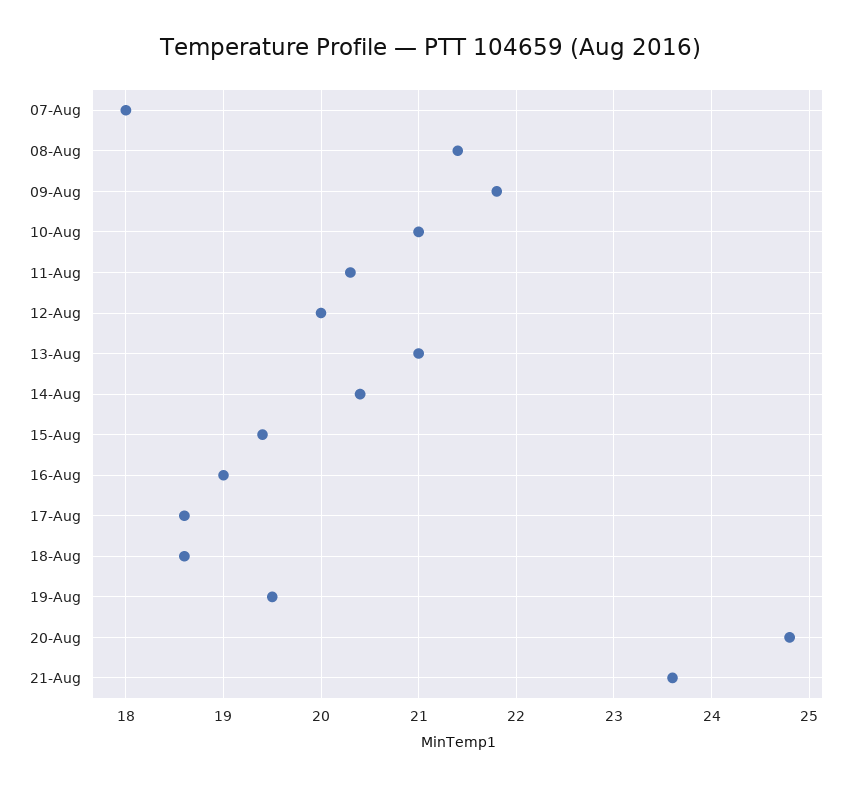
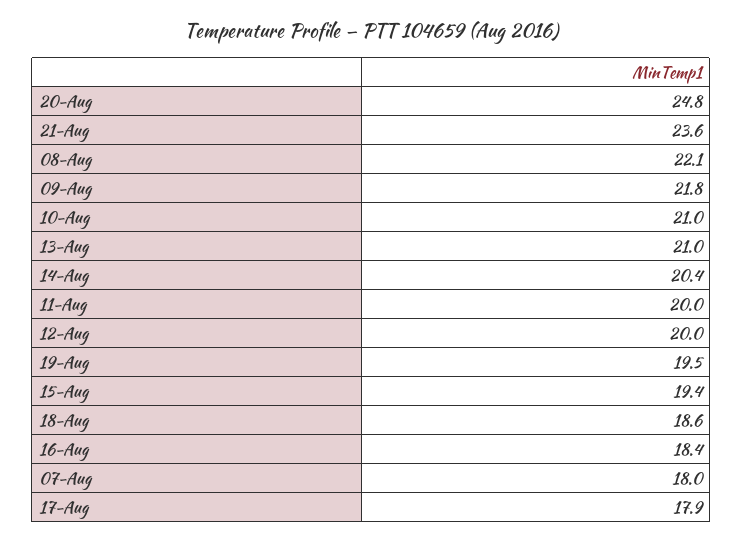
08-Aug: 21.4 -> 22.1
11-Aug: 20.3 -> 20
16-Aug: 19 -> 18.4
17-Aug: 18.6 -> 17.9

